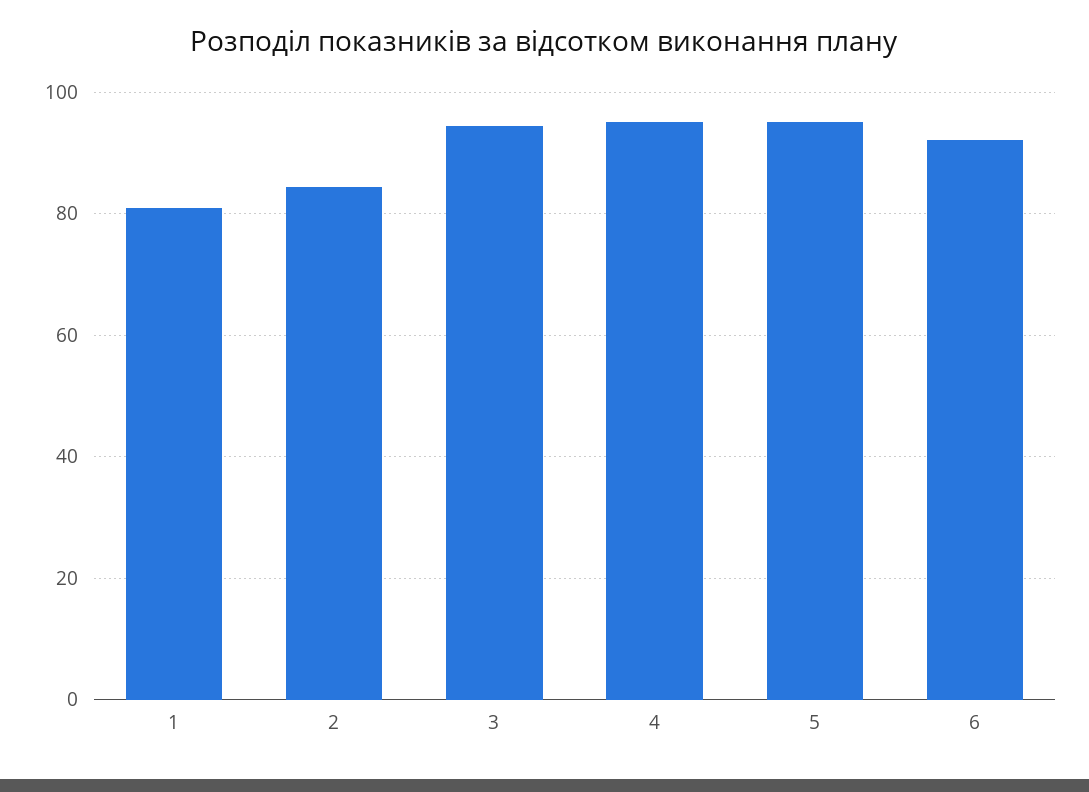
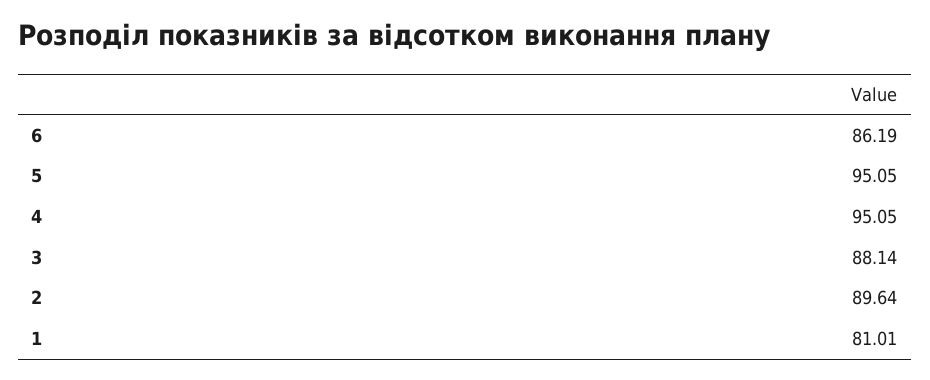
2: 84 -> 89.64
3: 94 -> 88.14
6: 92 -> 86.19

